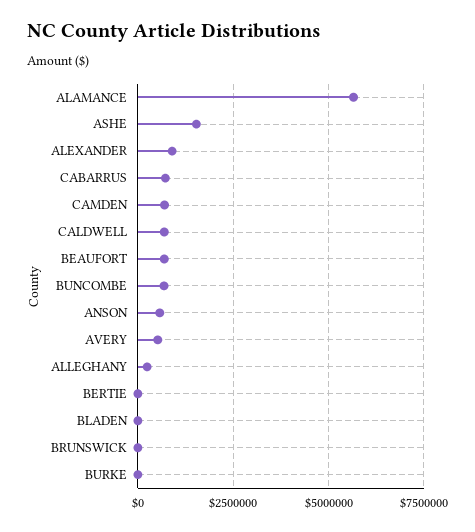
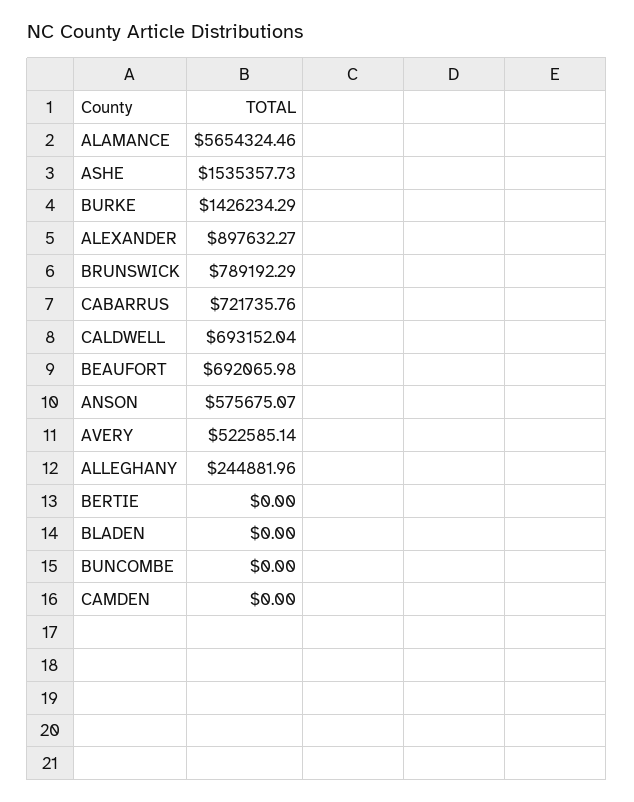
CAMDEN: 750000 -> 0
BUNCOMBE: 750000 -> 0
BRUNSWICK: 0 -> 789192.29
BURKE: 0 -> 1426234.29

